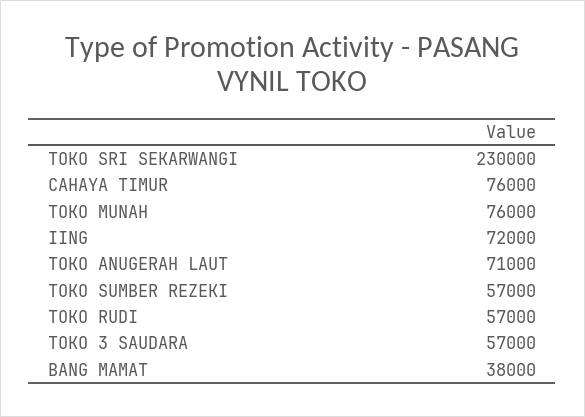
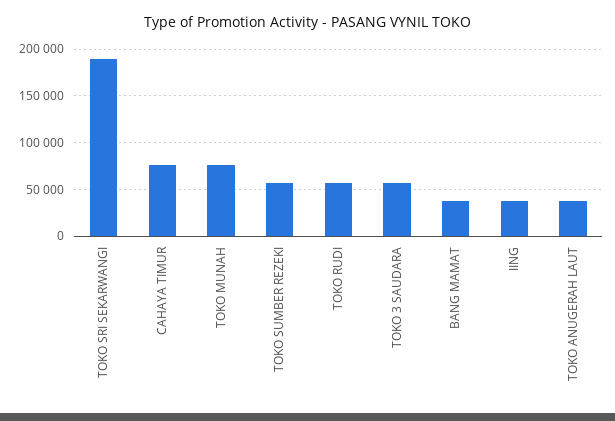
TOKO SRI SEKARWANGI: 230000 -> 190000
IING: 72000 -> 40000
TOKO ANUGERAH LAUT: 71000 -> 40000

